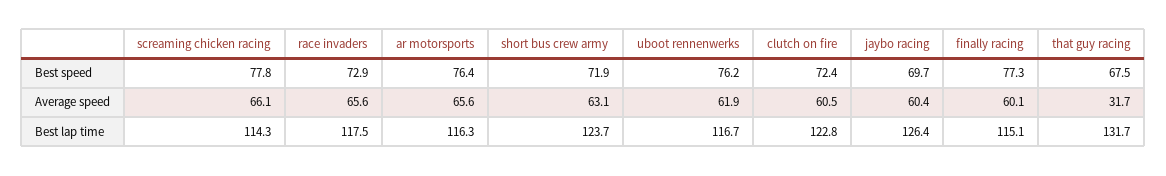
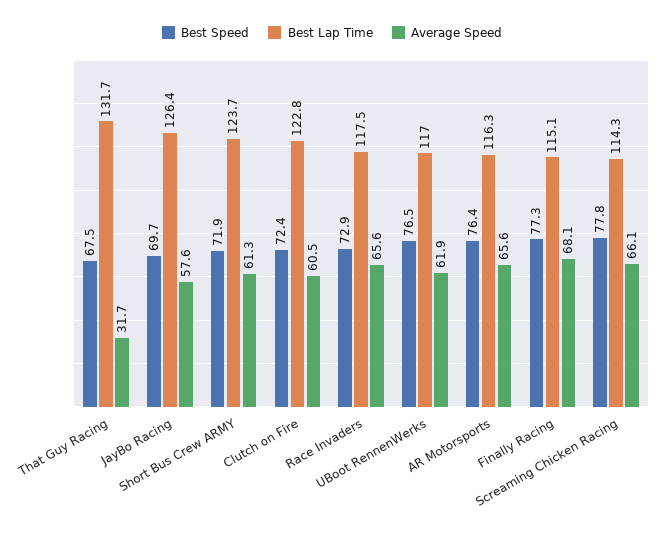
Best speed, uboot rennenwerks: 76.2 -> 76.5
Average speed, short bus crew army: 63.1 -> 61.3
Average speed, jaybo racing: 60.4 -> 57.6
Average speed, finally racing: 60.1 -> 68.1
Best lap time, uboot rennenwerks: 116.7 -> 117

